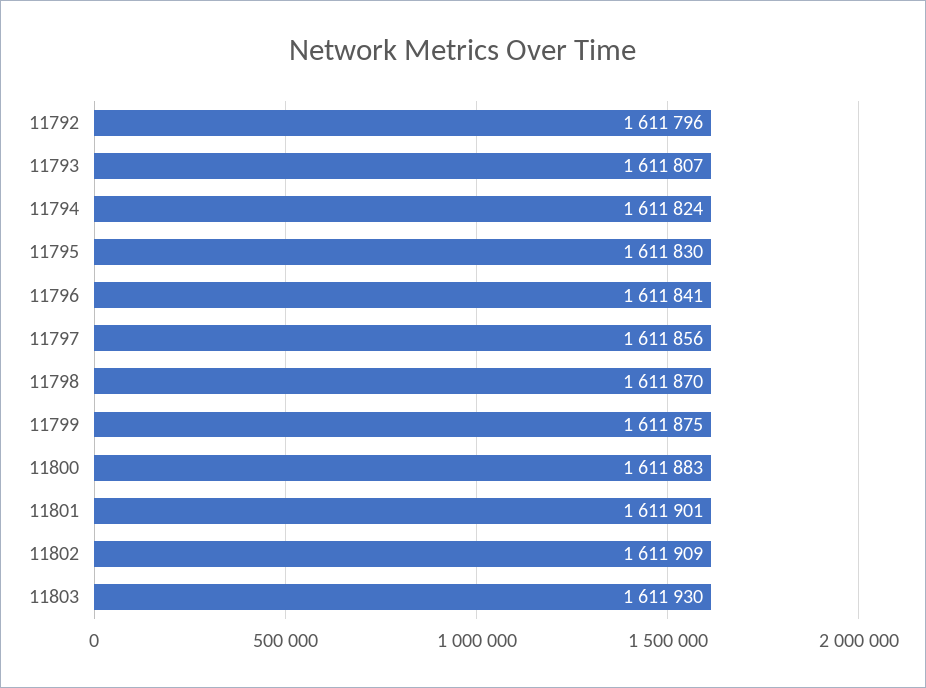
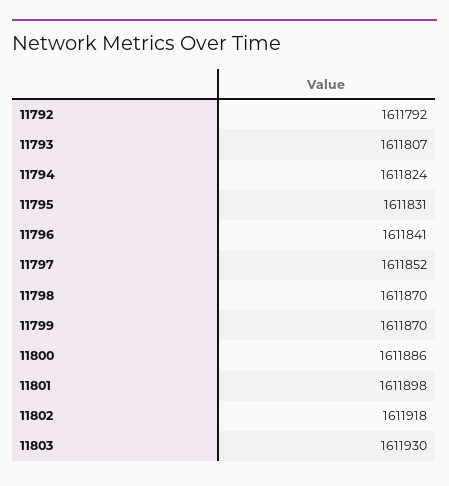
11792: 1611796 -> 1611792
11795: 1611830 -> 1611831
11797: 1611856 -> 1611852
11799: 1611875 -> 1611870
11800: 1611883 -> 1611886
11801: 1611901 -> 1611898
11802: 1611909 -> 1611918

